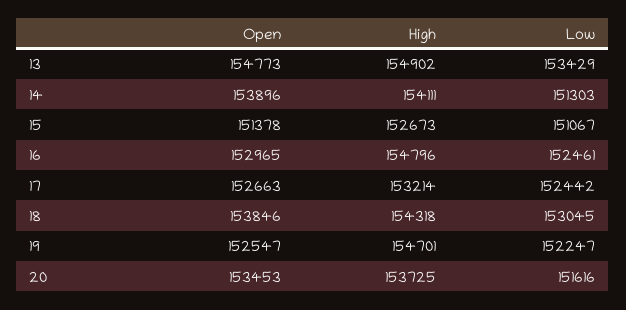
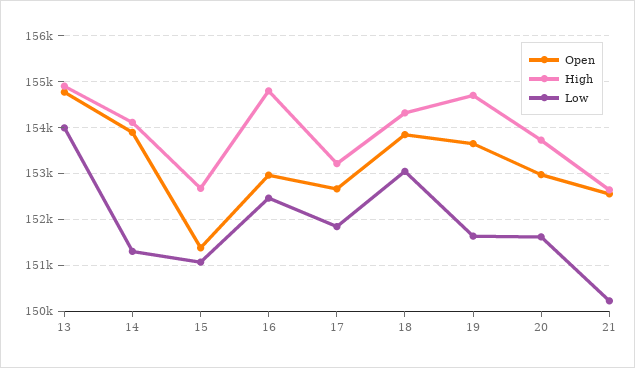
Low, 13: 153429 -> 154000
Low, 17: 152442 -> 151800
Open, 19: 152547 -> 153600
Low, 19: 152247 -> 151600
Open, 20: 153453 -> 153000
Open, 21: none -> 152600
High, 21: none -> 152600
Low, 21: none -> 150200

